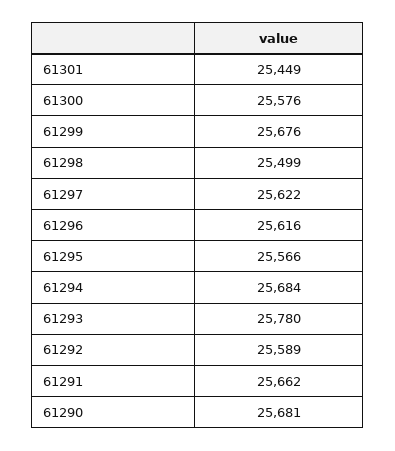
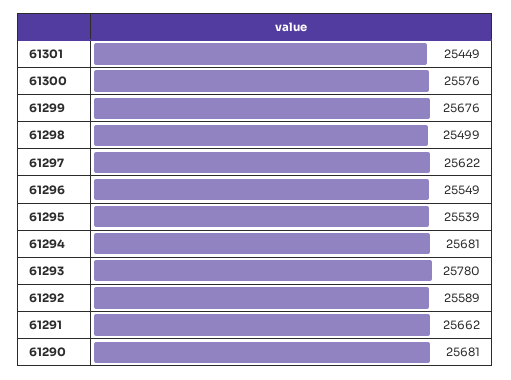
61296: 25616 -> 25549
61295: 25566 -> 25539
61294: 25684 -> 25681

